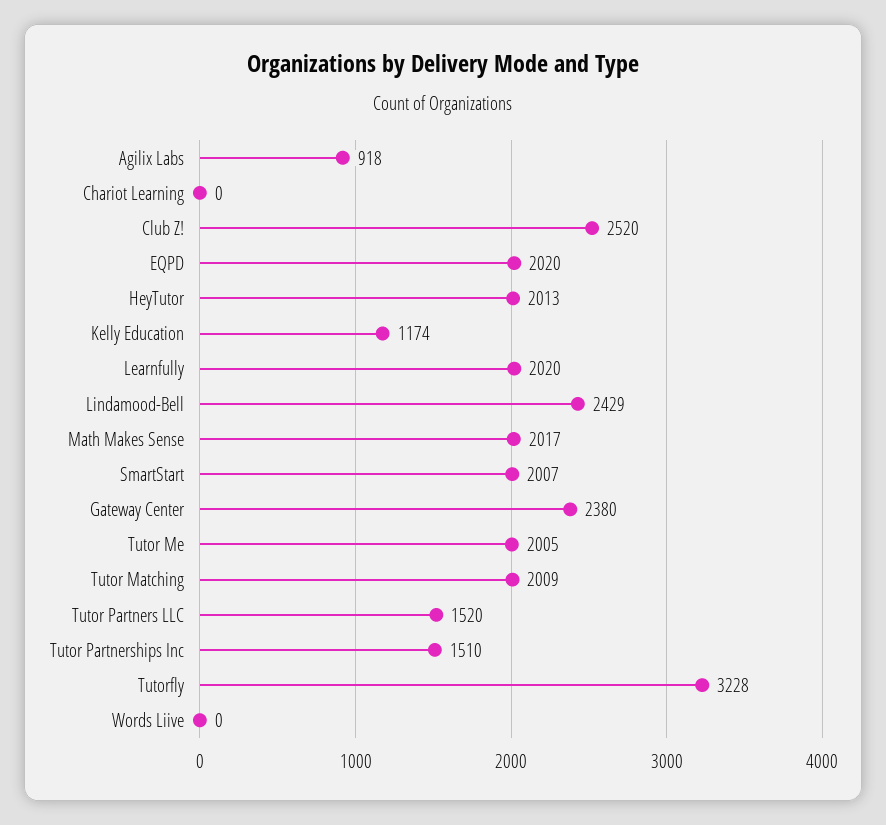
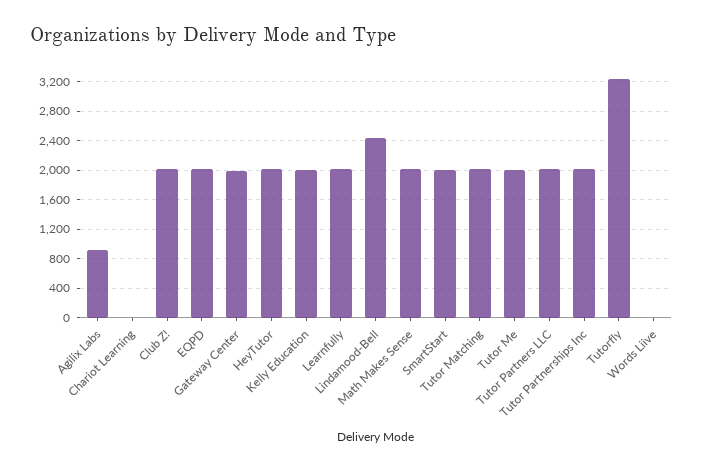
Club Z!: 2520 -> 2000
Kelly Education: 1174 -> 2000
Gateway Center: 2380 -> 2000
Tutor Partners LLC: 1520 -> 2000
Tutor Partnerships Inc: 1510 -> 2000

